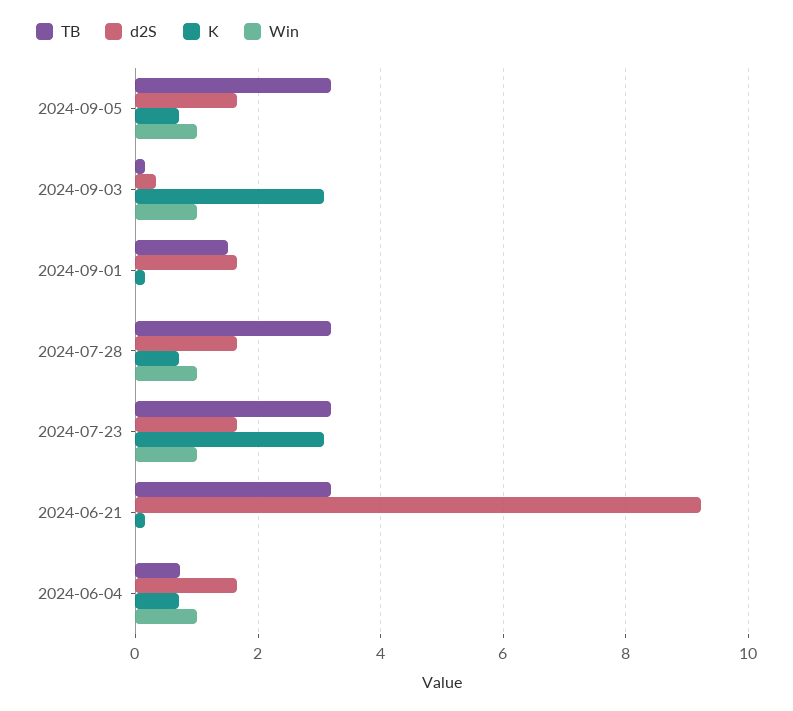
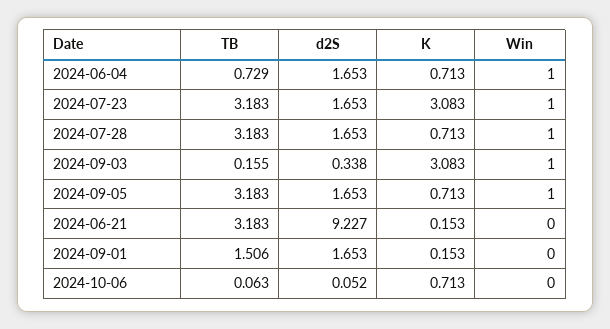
TB, 2024-10-06: none -> 0.063
d2S, 2024-10-06: none -> 0.052
K, 2024-10-06: none -> 0.713
Win, 2024-10-06: none -> 0

